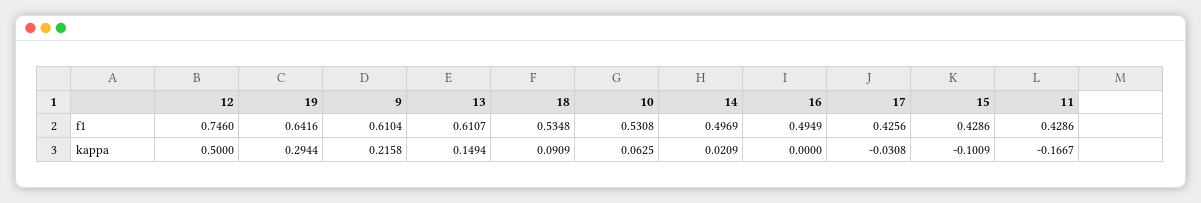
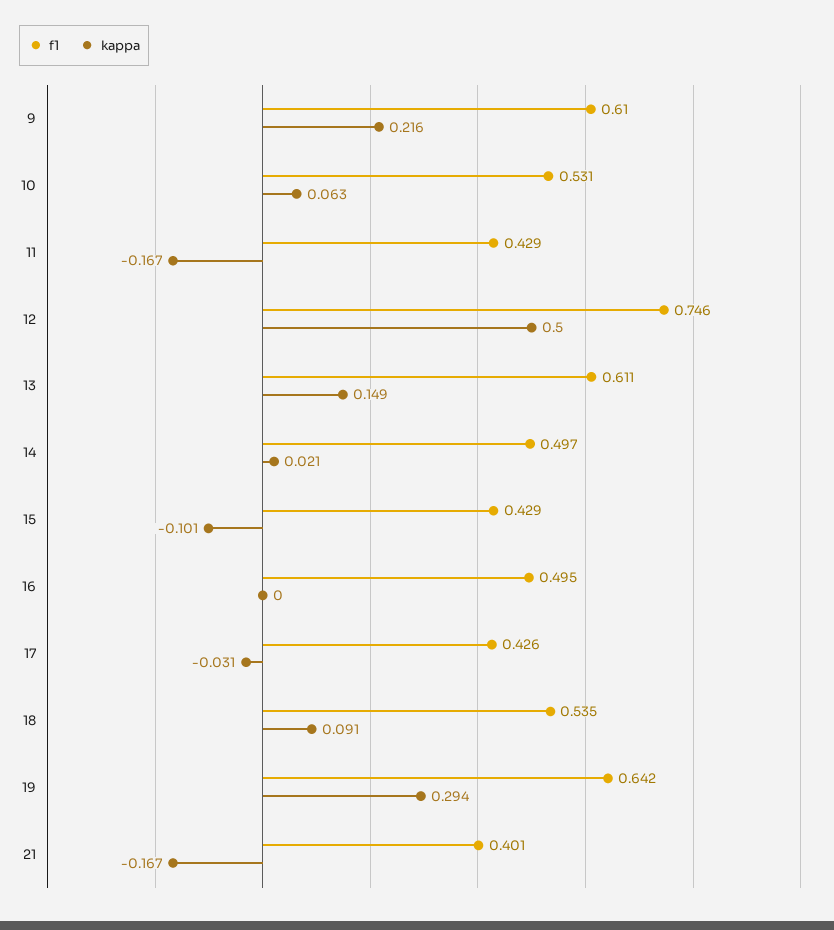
f1, 21: none -> 0.401
kappa, 21: none -> -0.167

